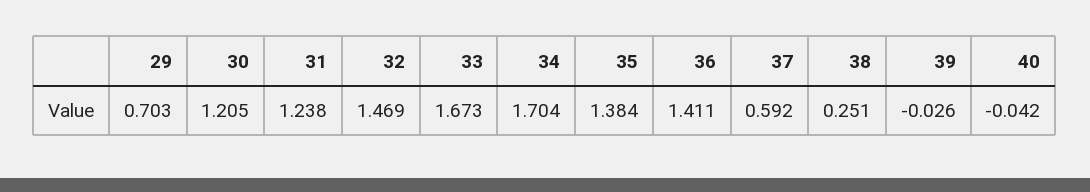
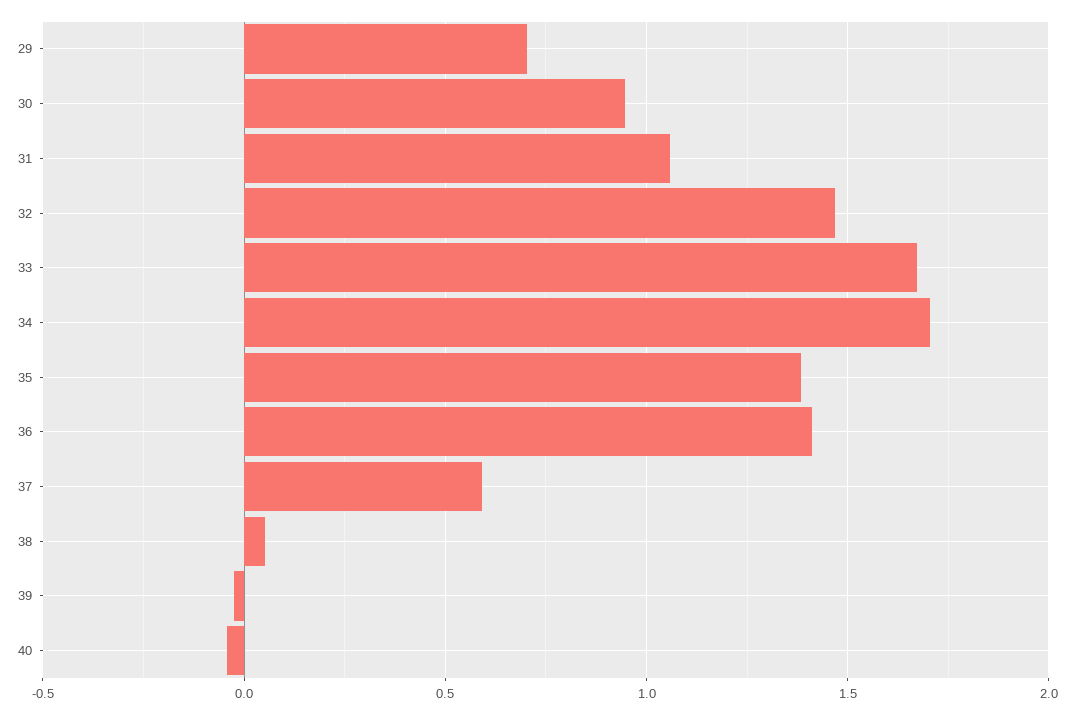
30: 1.205 -> 0.95
31: 1.238 -> 1.05
38: 0.251 -> 0.05

